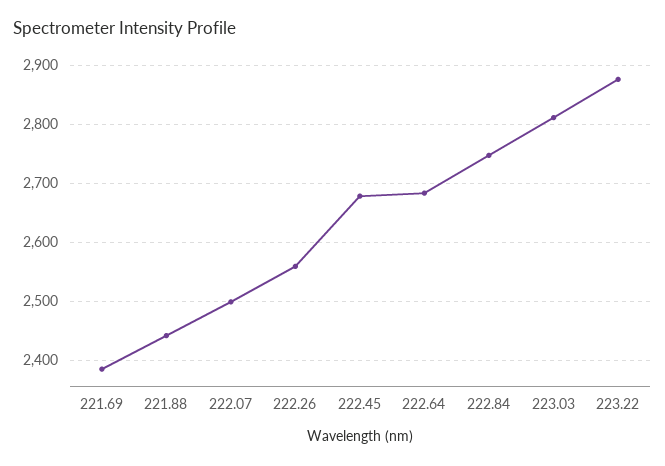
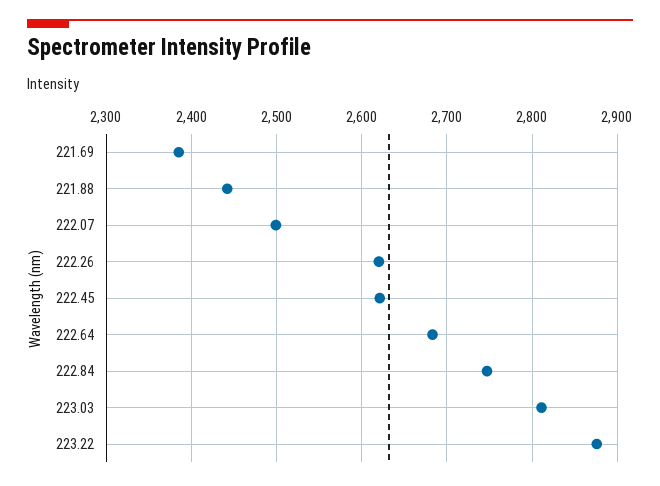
222.26: 2560 -> 2620
222.45: 2680 -> 2620

